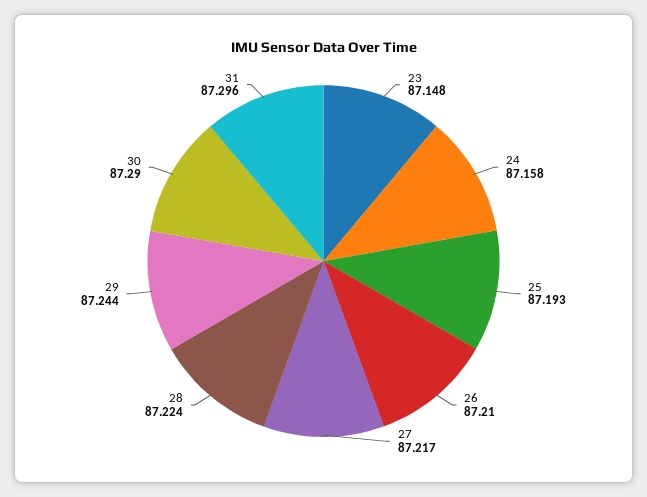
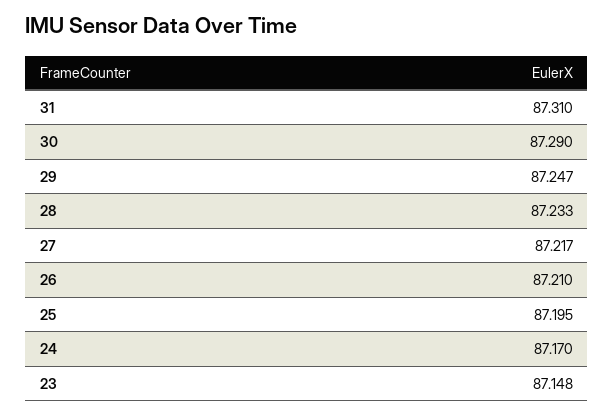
24: 87.158 -> 87.17
25: 87.193 -> 87.195
28: 87.224 -> 87.233
29: 87.244 -> 87.247
31: 87.296 -> 87.31

